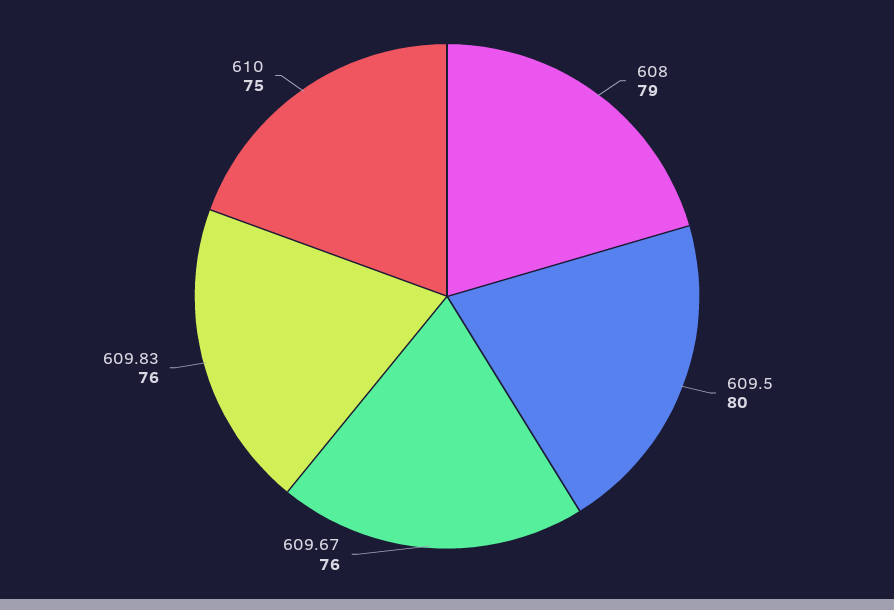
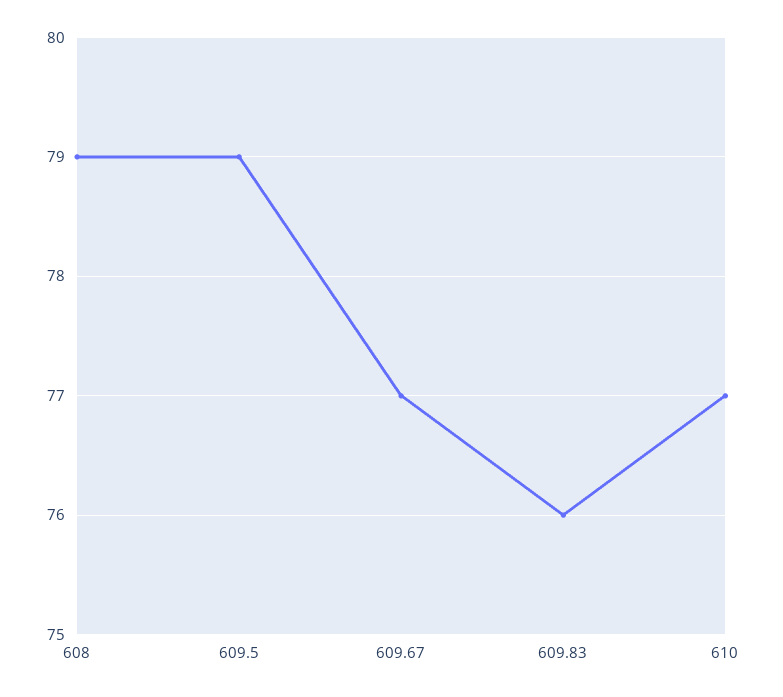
609.5: 80 -> 79
609.67: 76 -> 77
610: 75 -> 77

